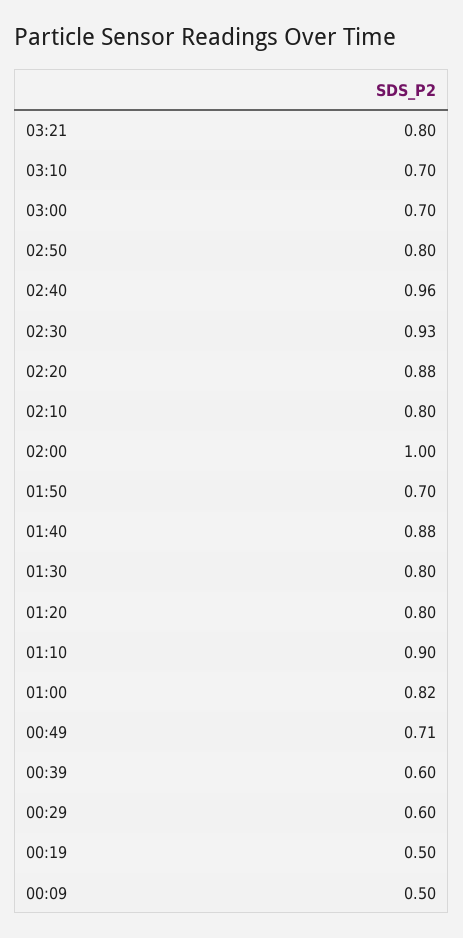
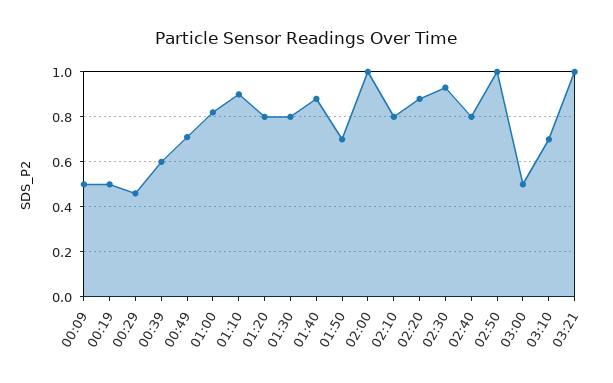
03:21: 0.8 -> 1
03:00: 0.7 -> 0.5
02:50: 0.8 -> 1
02:40: 0.96 -> 0.8
00:29: 0.6 -> 0.45

